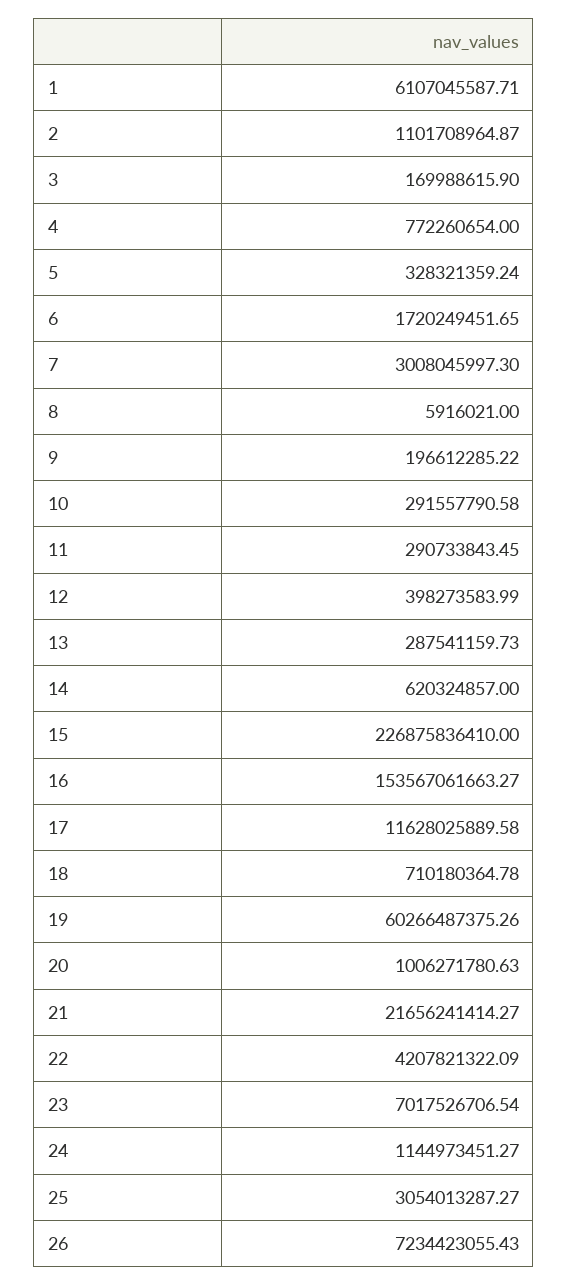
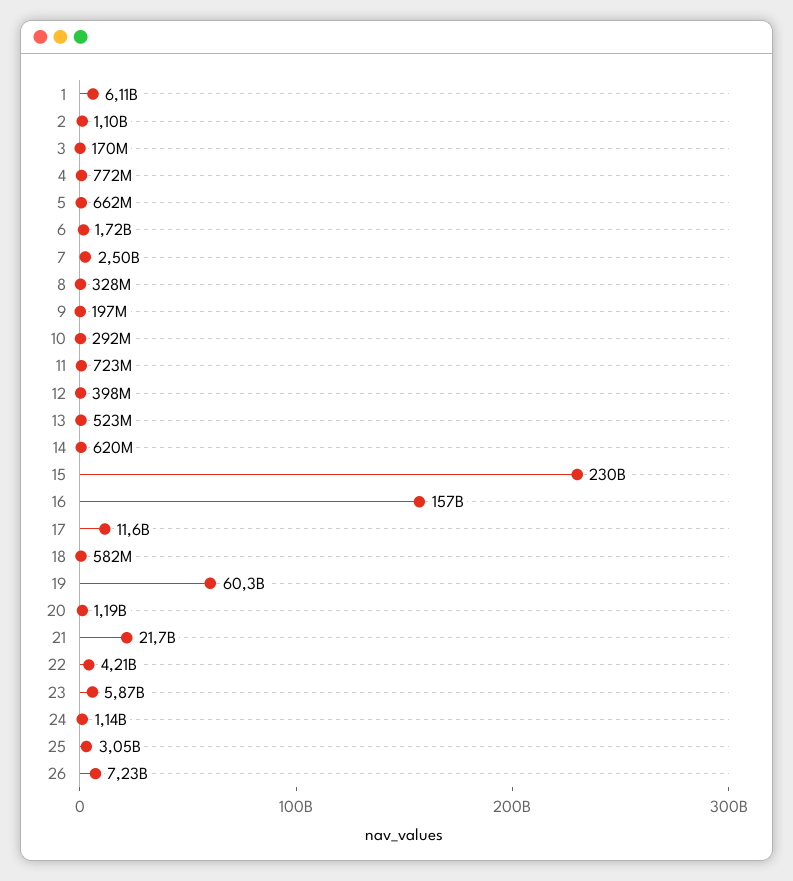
5: 328321359.24 -> 662000000
7: 3008045997.3 -> 2500000000
8: 5916021 -> 328000000
11: 290733843.45 -> 723000000
13: 287541159.73 -> 523000000
15: 226875836410 -> 230000000000
16: 153567061663.27 -> 157000000000
18: 710180364.78 -> 582000000
20: 1006271780.63 -> 1190000000
23: 7017526706.54 -> 5870000000

